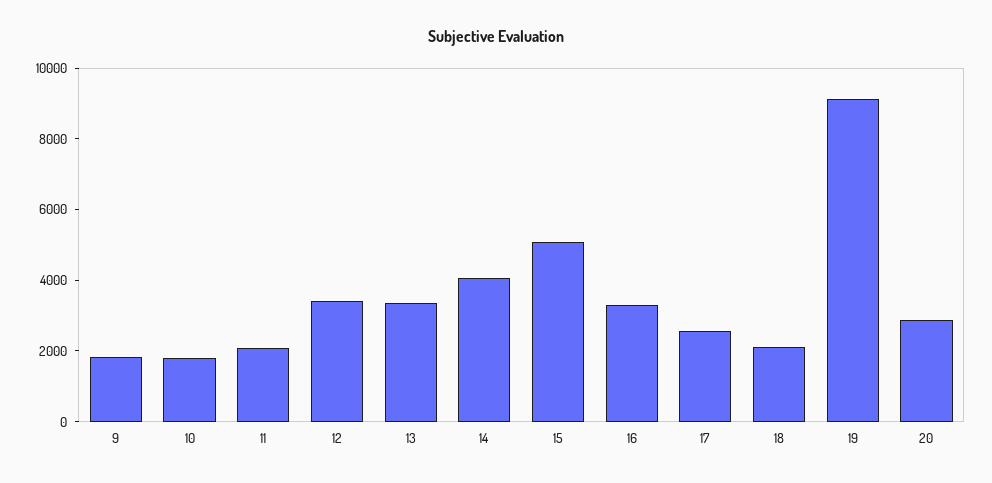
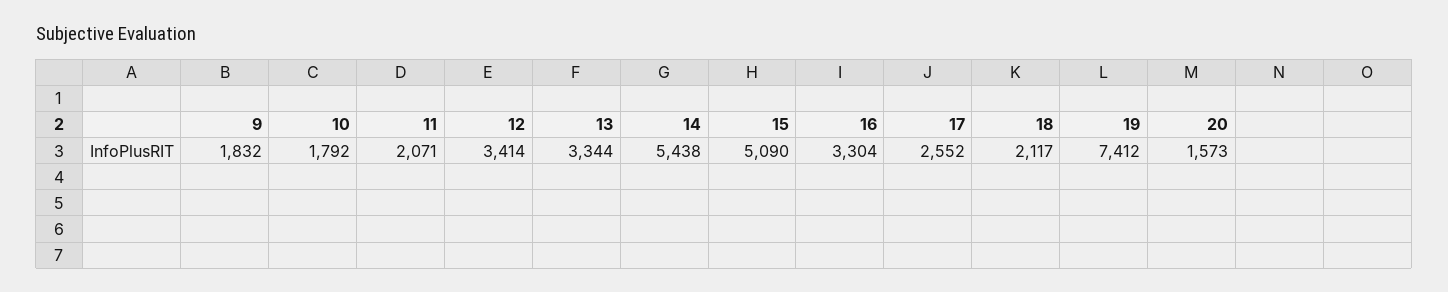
14: 4000 -> 5438
19: 9000 -> 7412
20: 3000 -> 1573

